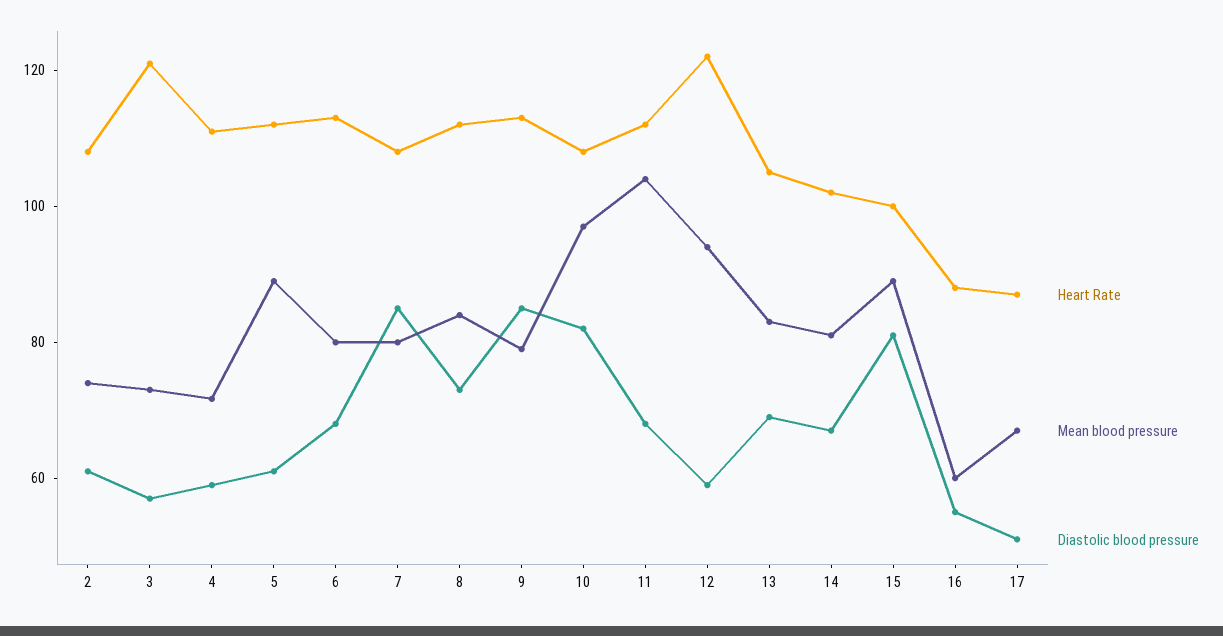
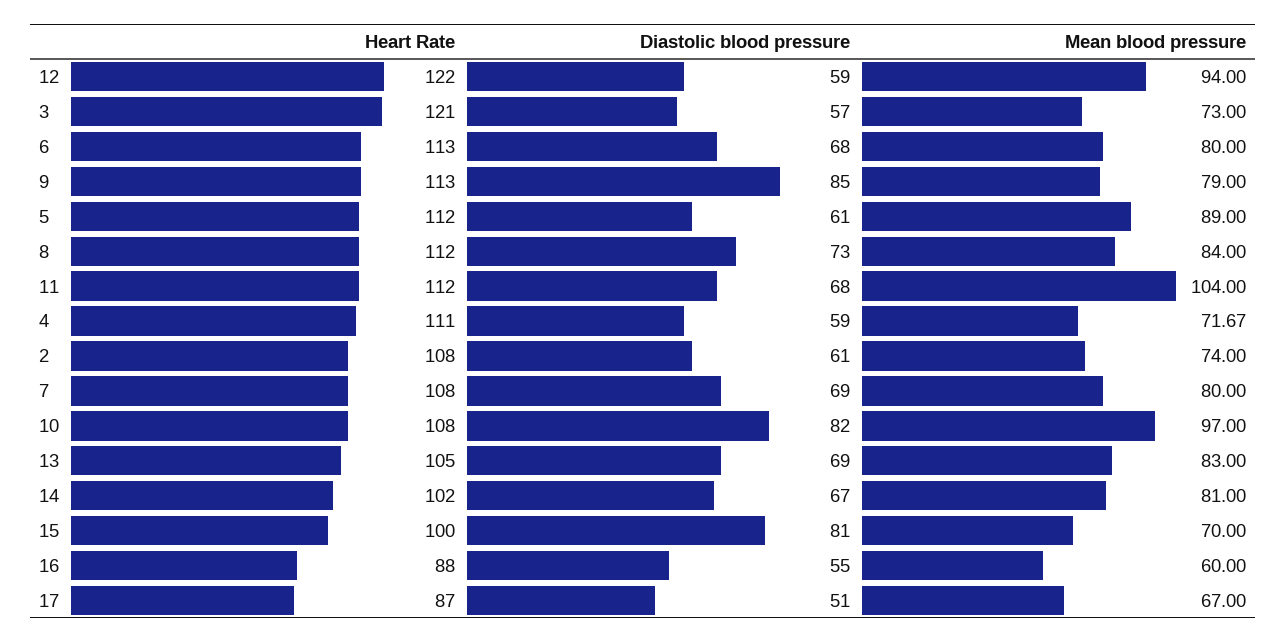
Diastolic blood pressure, 7: 85 -> 69
Mean blood pressure, 15: 90 -> 70

